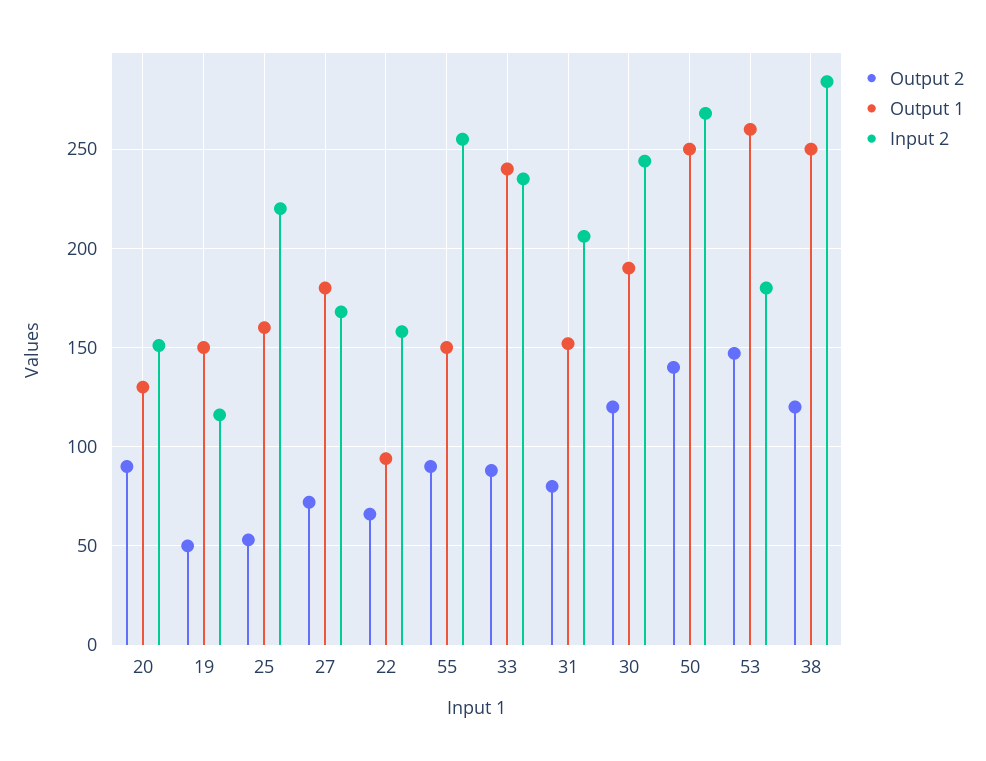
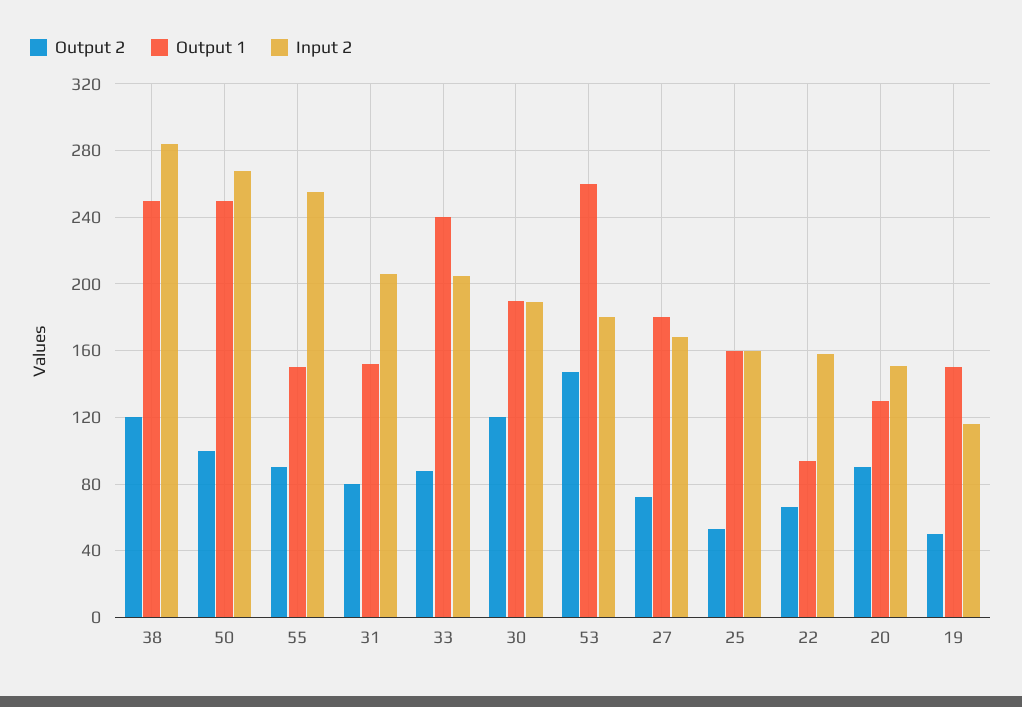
Input 2, 25: 220 -> 160
Input 2, 33: 235 -> 205
Input 2, 30: 245 -> 190
Output 2, 50: 140 -> 100

